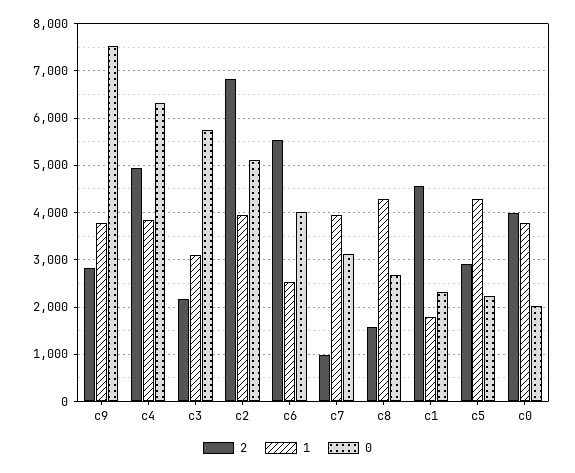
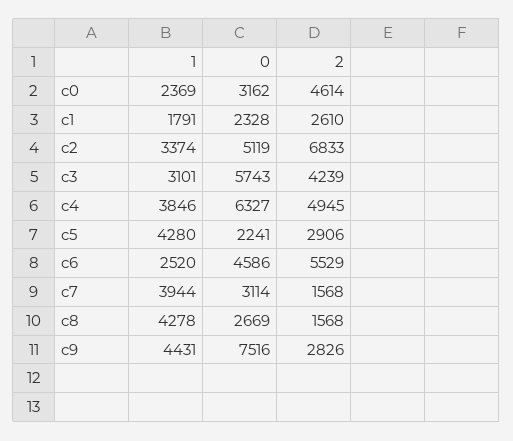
1, c9: 3800 -> 4431
2, c3: 2200 -> 4239
1, c2: 4000 -> 3374
0, c6: 4000 -> 4586
2, c7: 1000 -> 1568
2, c1: 4600 -> 2610
2, c0: 4000 -> 4614
1, c0: 3800 -> 2369
0, c0: 2000 -> 3162

